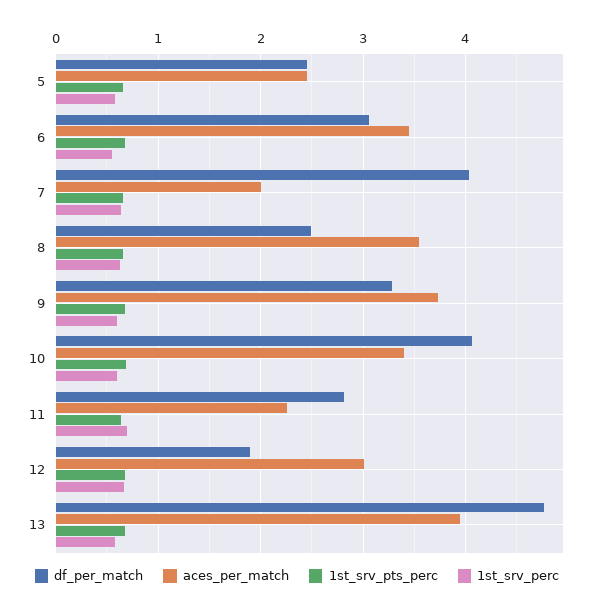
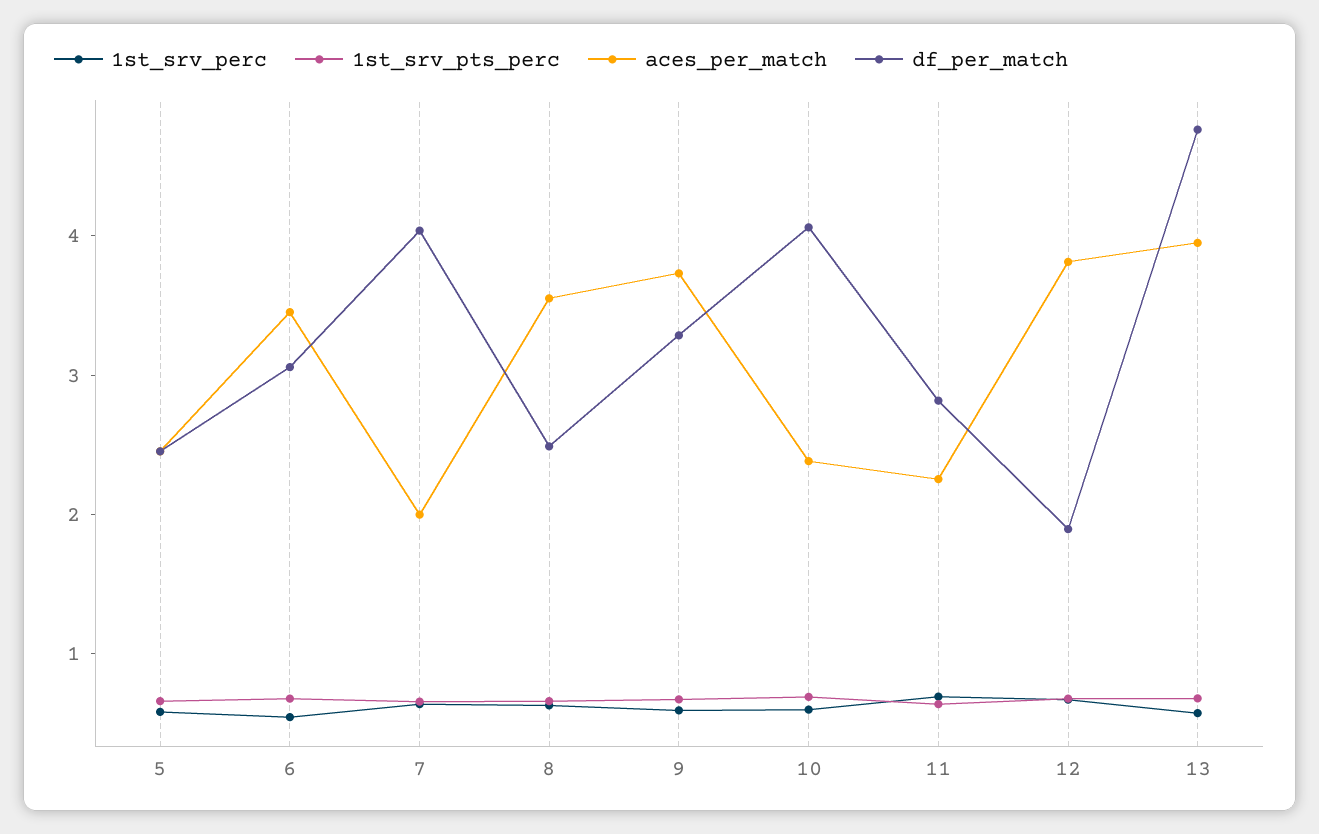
aces_per_match, 10: 3.4 -> 2.4
aces_per_match, 12: 3 -> 3.8

